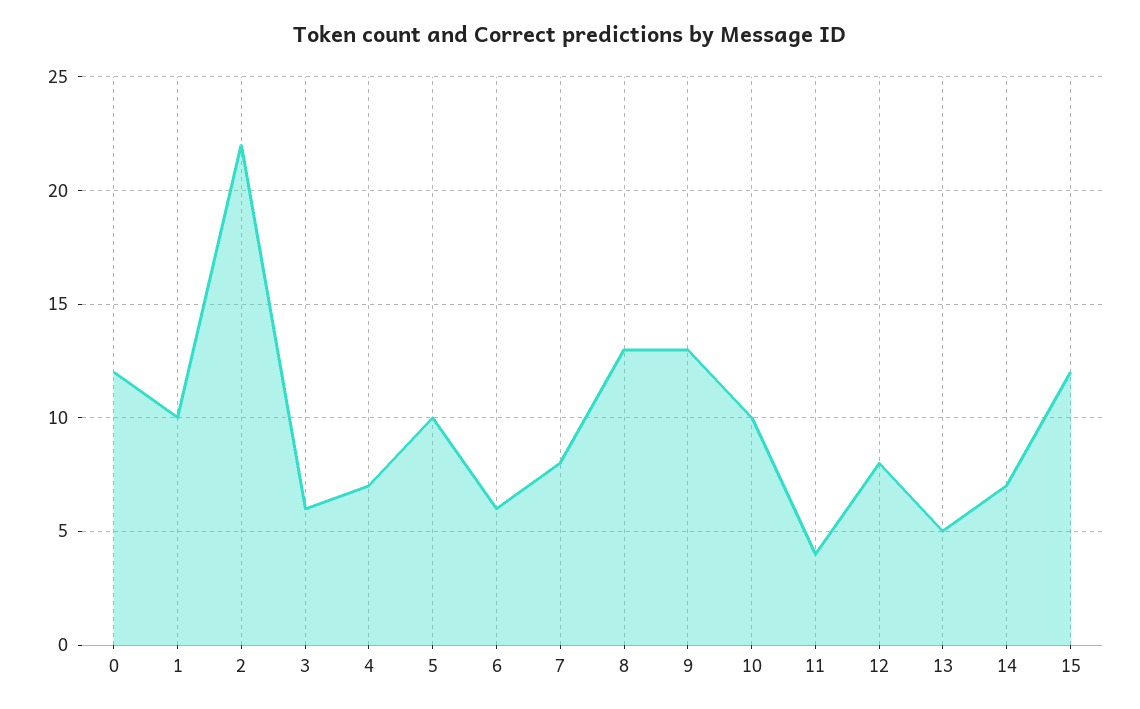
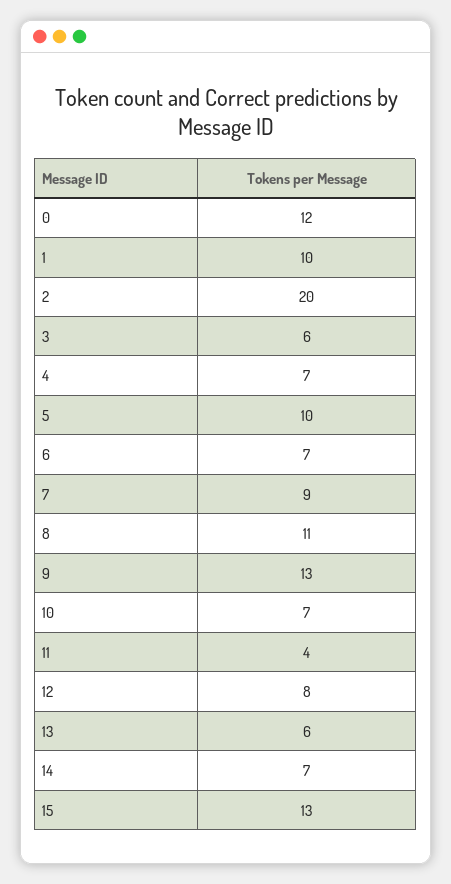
2: 22 -> 20
6: 6 -> 7
7: 8 -> 9
8: 13 -> 11
10: 10 -> 7
13: 5 -> 6
15: 12 -> 13

